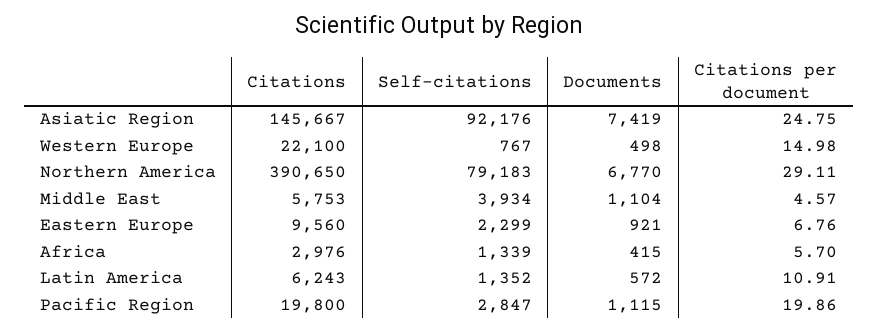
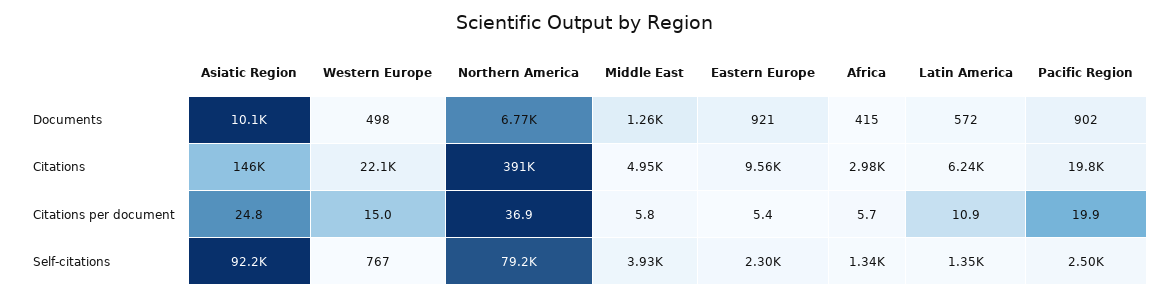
Documents, Asiatic Region: 7419 -> 10100
Citations per document, Northern America: 29.11 -> 36.9
Citations, Middle East: 5753 -> 4950
Documents, Middle East: 1104 -> 1260
Citations per document, Middle East: 4.57 -> 5.8
Citations per document, Eastern Europe: 6.76 -> 5.4
Self-citations, Pacific Region: 2847 -> 2500
Documents, Pacific Region: 1115 -> 902

